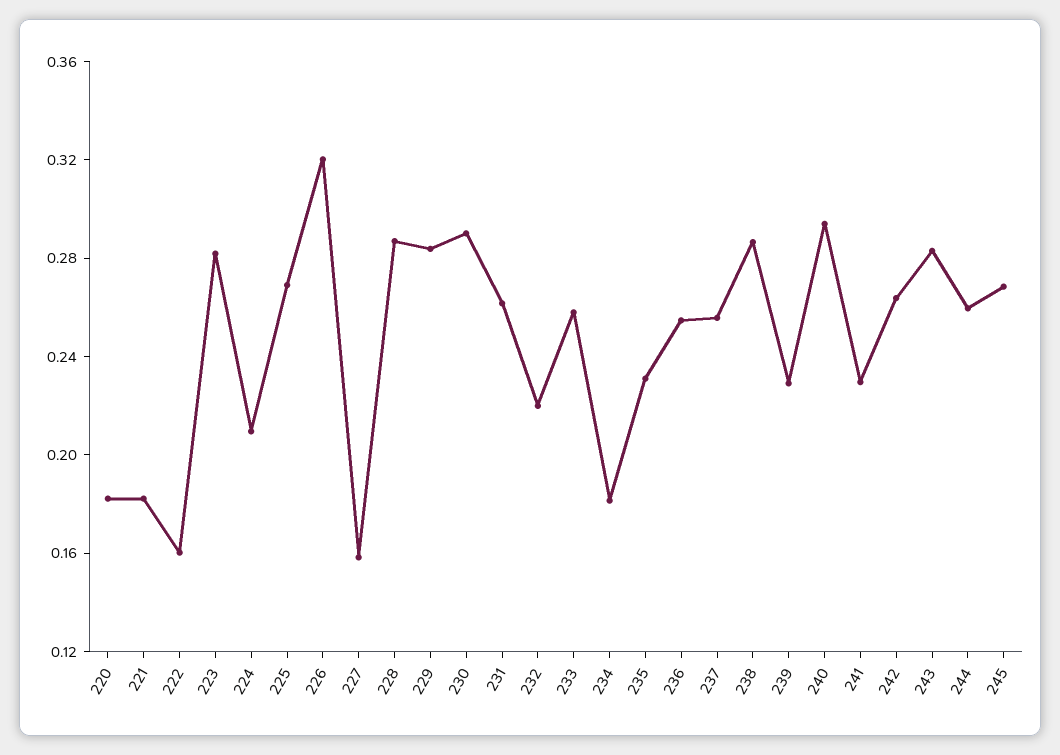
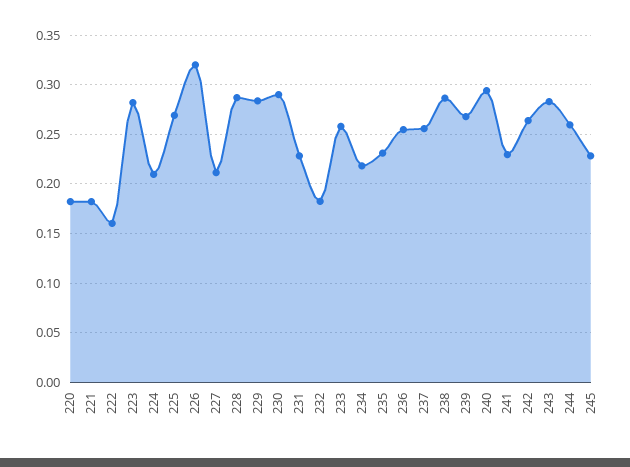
227: 0.16 -> 0.21
231: 0.26 -> 0.23
232: 0.22 -> 0.18
234: 0.18 -> 0.22
239: 0.23 -> 0.27
245: 0.27 -> 0.23

